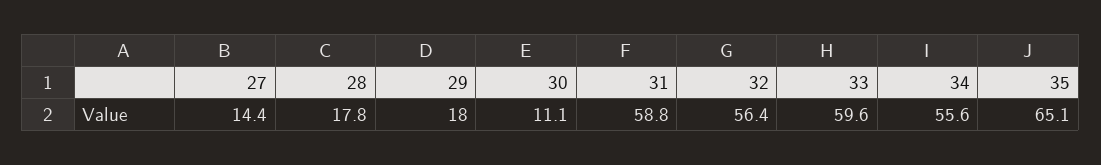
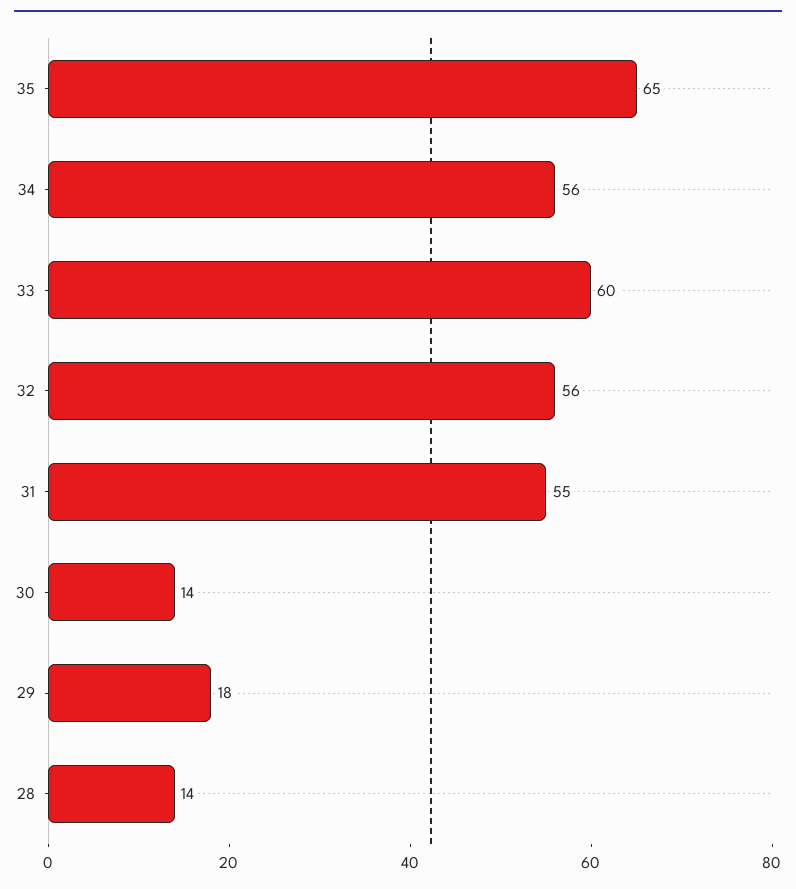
27: 14.4 -> none
28: 17.8 -> 14
30: 11.1 -> 14
31: 58.8 -> 55

